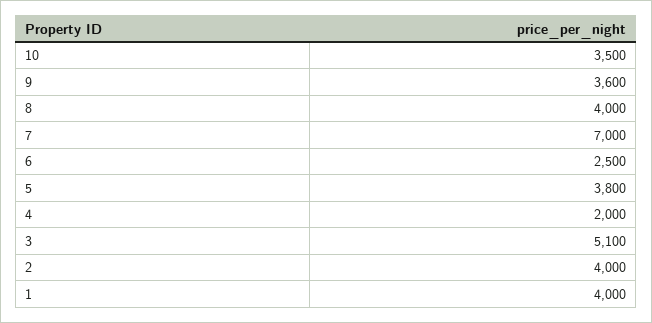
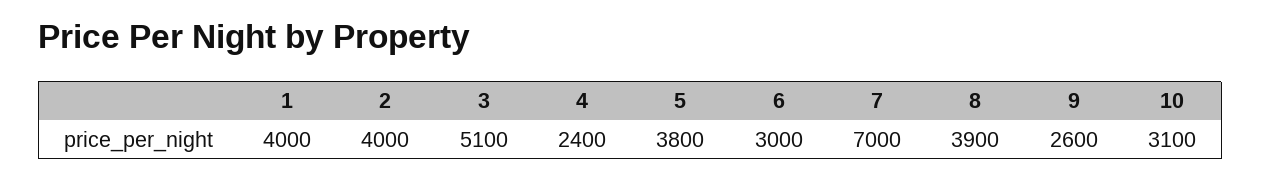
10: 3500 -> 3100
9: 3600 -> 2600
8: 4000 -> 3900
6: 2500 -> 3000
4: 2000 -> 2400

